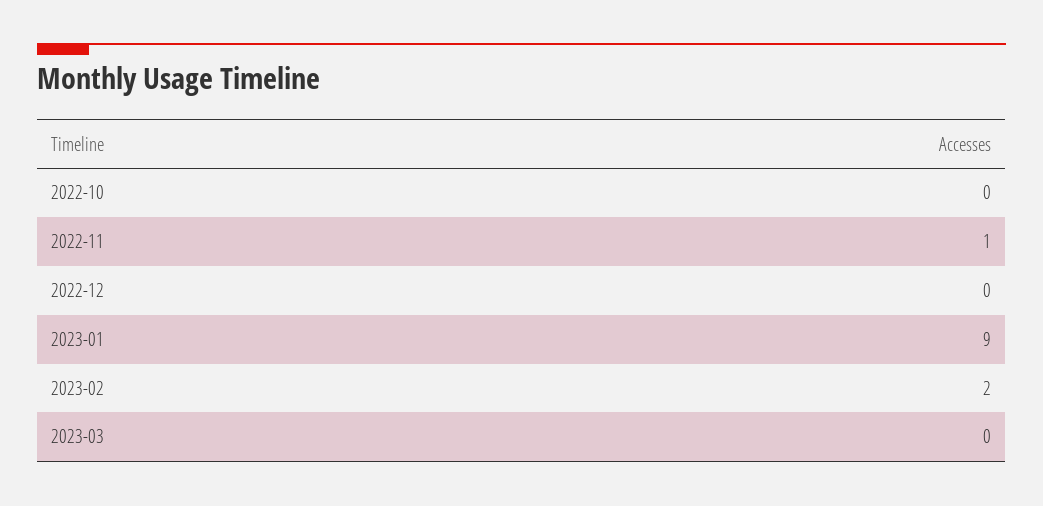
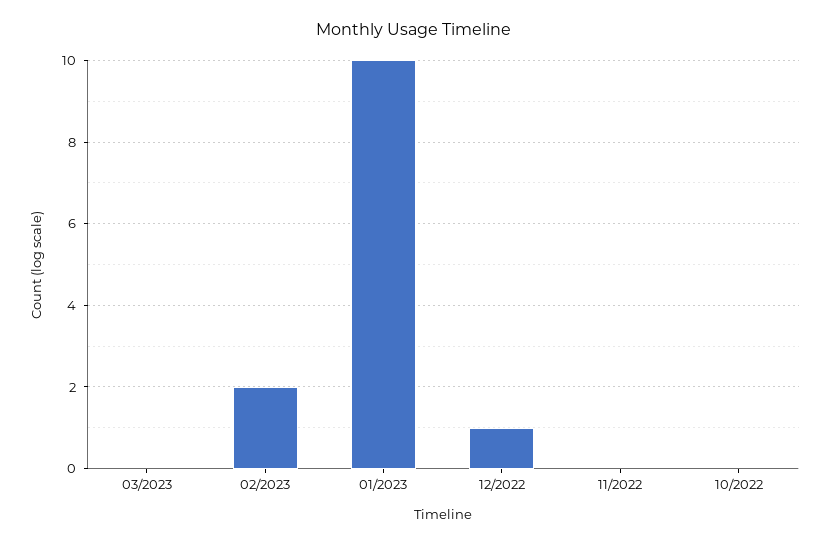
2022-11: 1 -> 0
2022-12: 0 -> 1
2023-01: 9 -> 10

